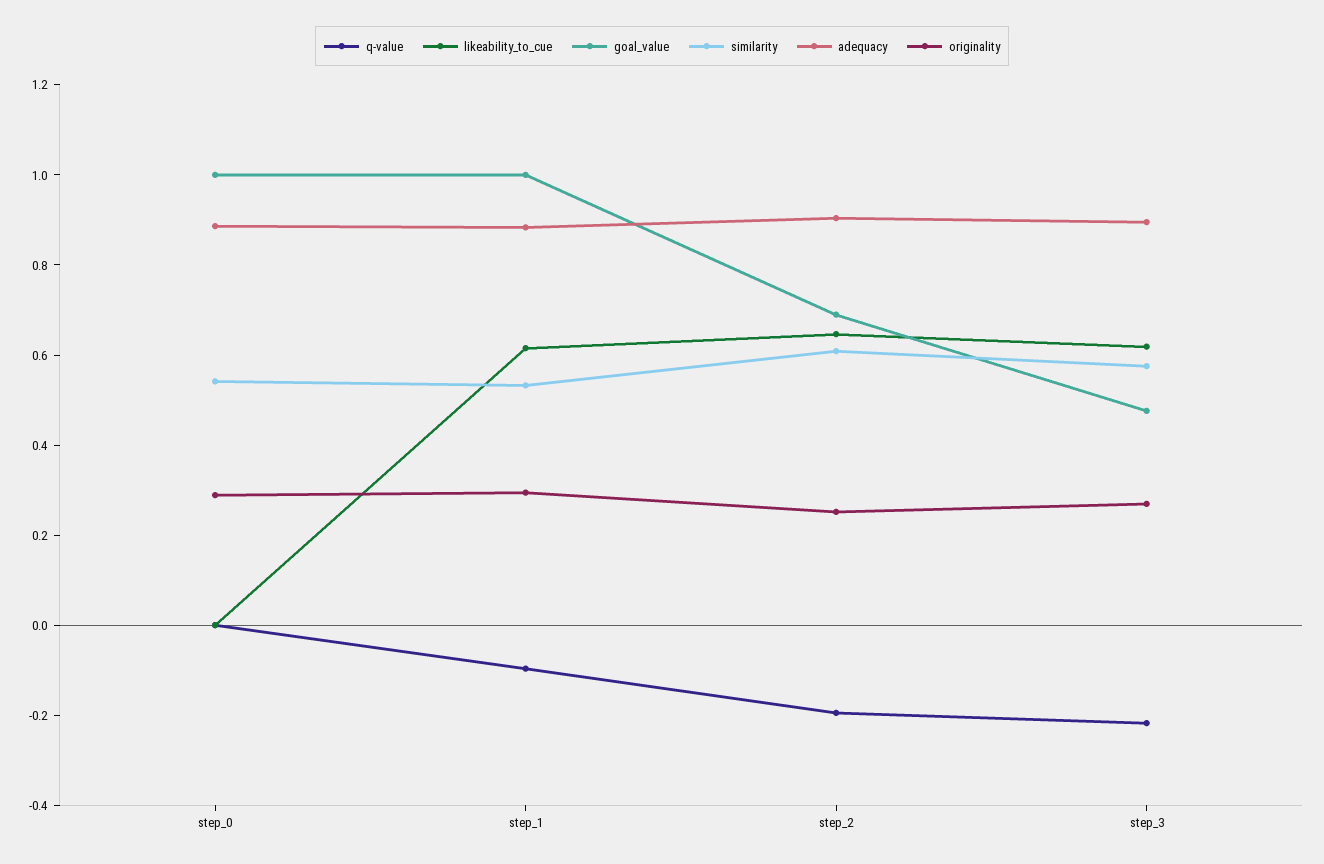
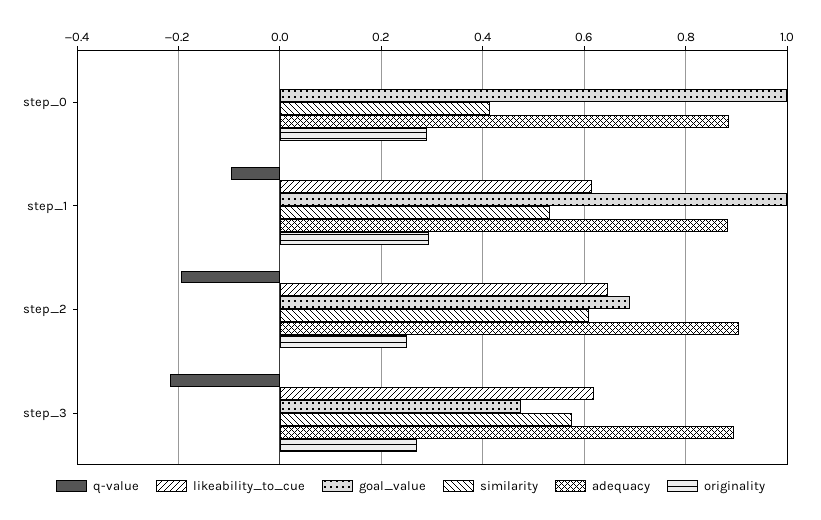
similarity, step_0: 0.55 -> 0.42

